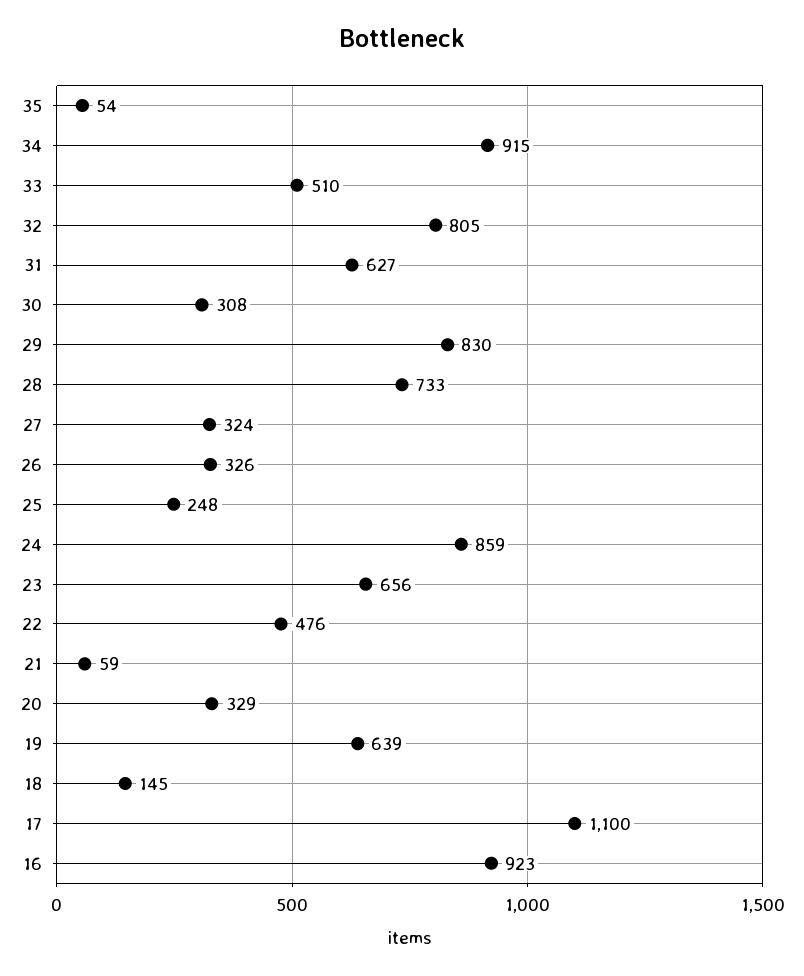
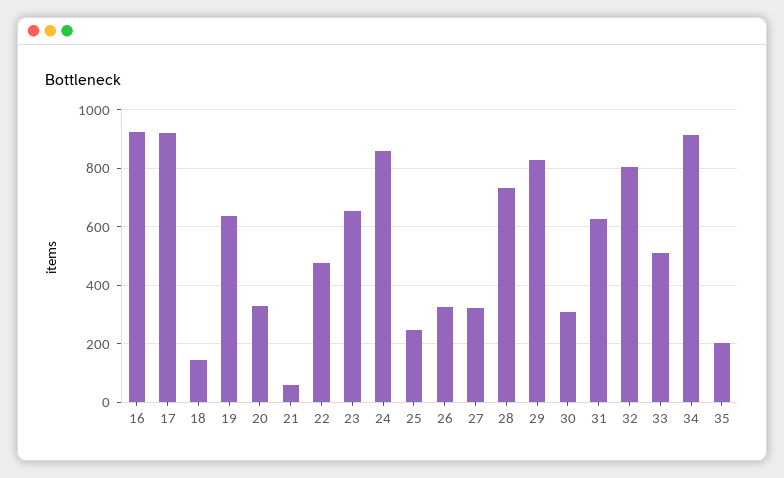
35: 54 -> 200
17: 1100 -> 925

